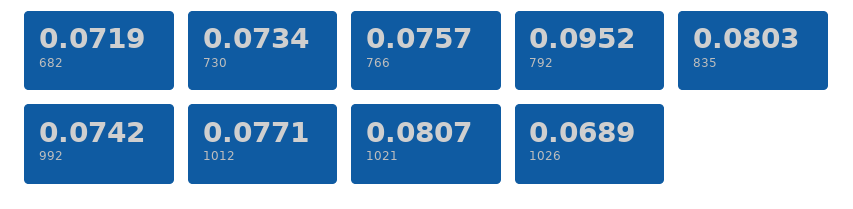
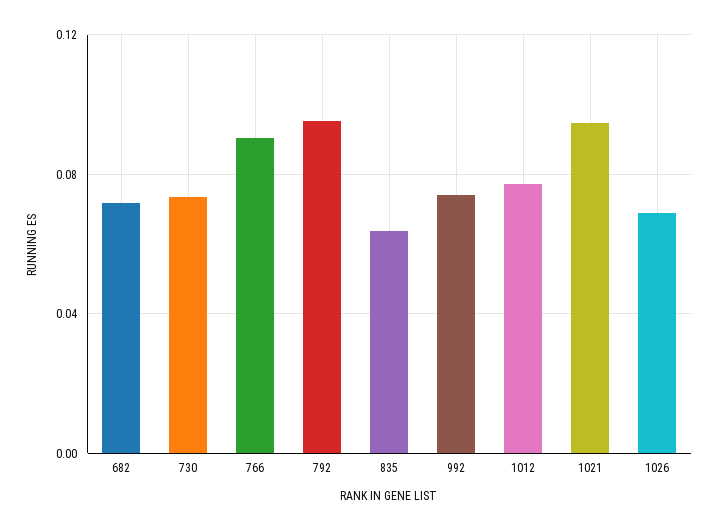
766: 0.0757 -> 0.09
835: 0.0803 -> 0.065
1021: 0.0807 -> 0.095

